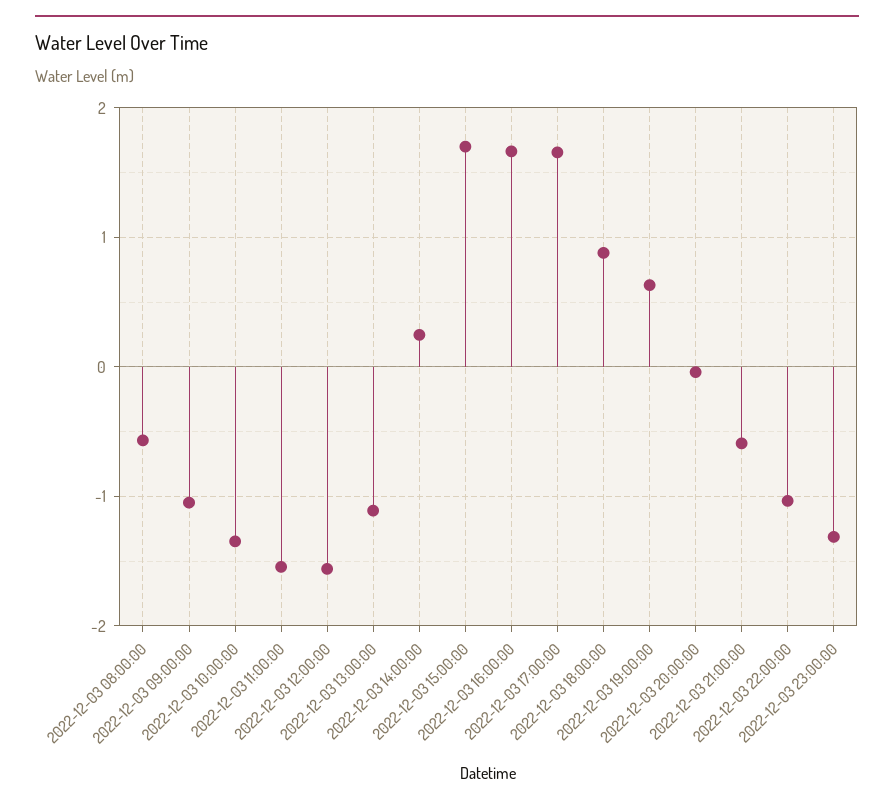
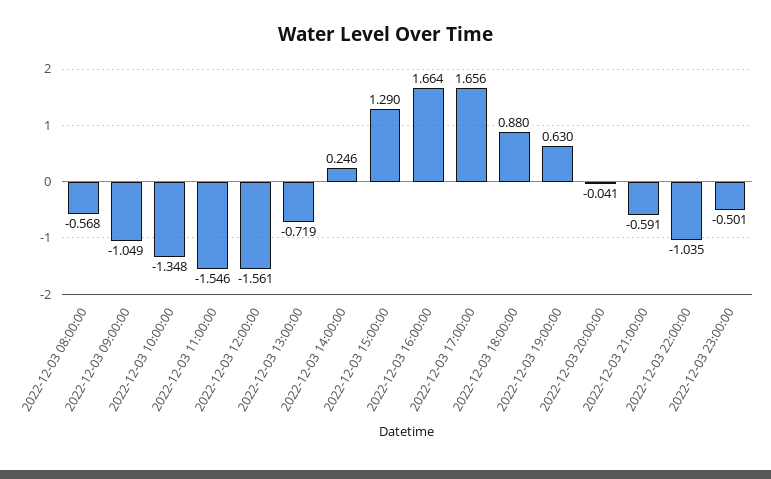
2022-12-03 13:00:00: -1.1 -> -0.719
2022-12-03 15:00:00: 1.7 -> 1.29
2022-12-03 23:00:00: -1.3 -> -0.501

